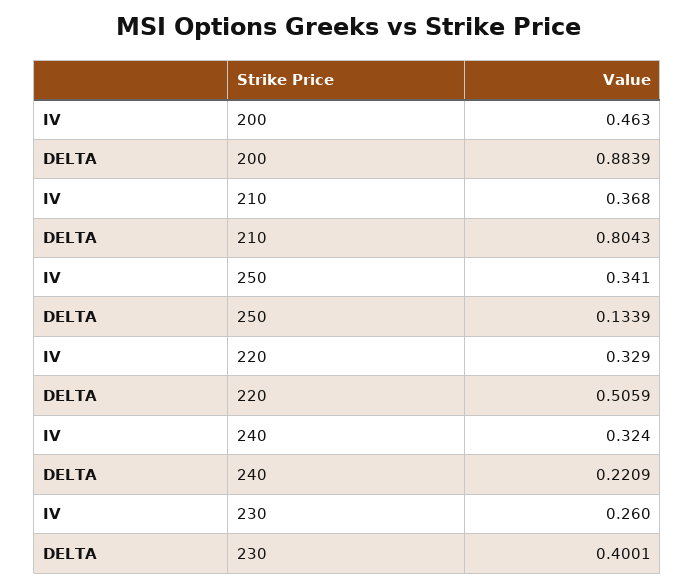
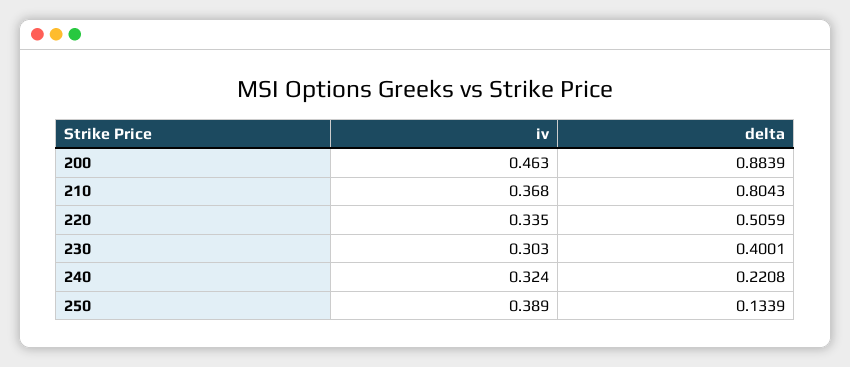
IV, 250: 0.341 -> 0.389
IV, 220: 0.329 -> 0.335
DELTA, 240: 0.2209 -> 0.2208
IV, 230: 0.26 -> 0.303

